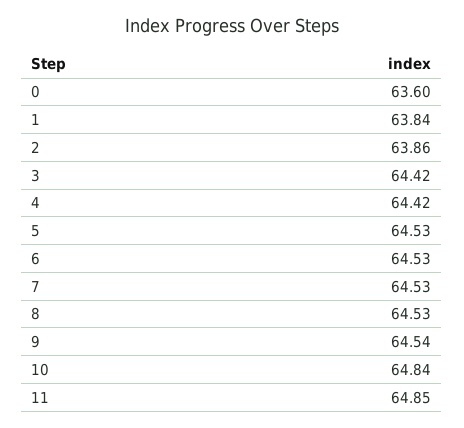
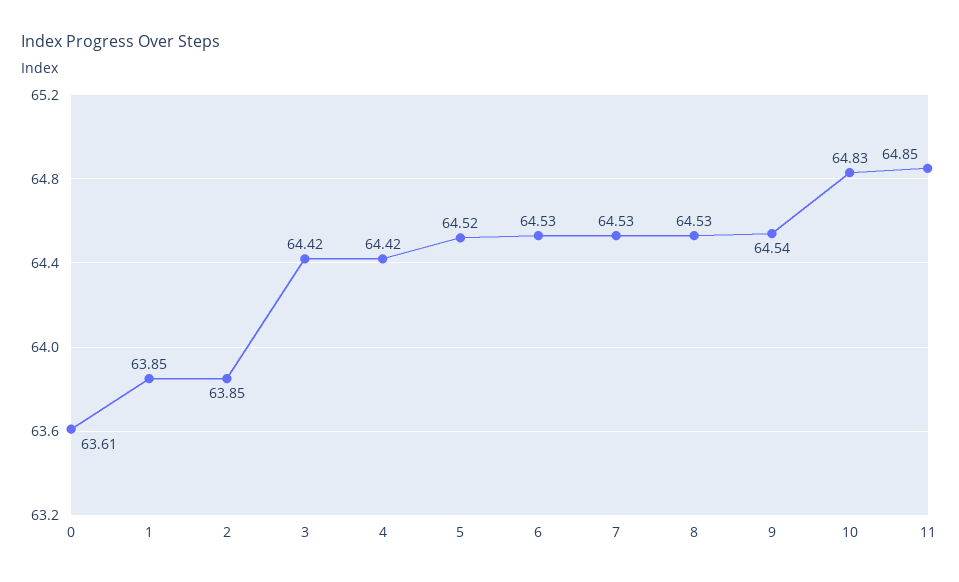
0: 63.6 -> 63.61
1: 63.84 -> 63.85
2: 63.86 -> 63.85
5: 64.53 -> 64.52
10: 64.84 -> 64.83

